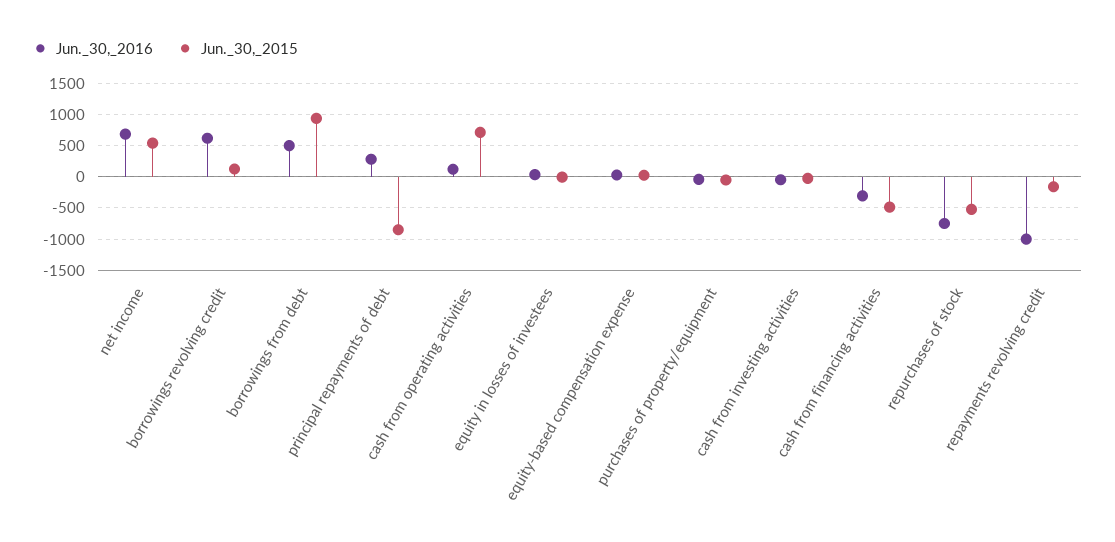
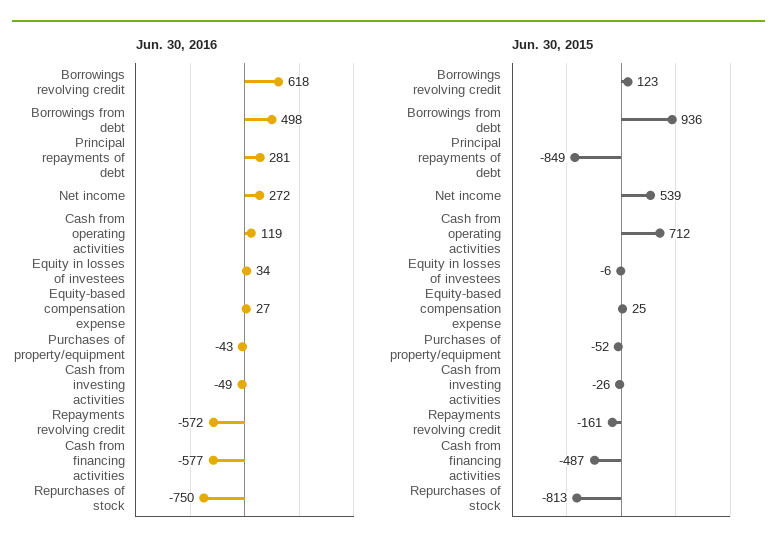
Jun._30,_2016, net income: 700 -> 272
Jun._30,_2016, cash from financing activities: -300 -> -577
Jun._30,_2015, repurchases of stock: -500 -> -813
Jun._30,_2016, repayments revolving credit: -1000 -> -572

